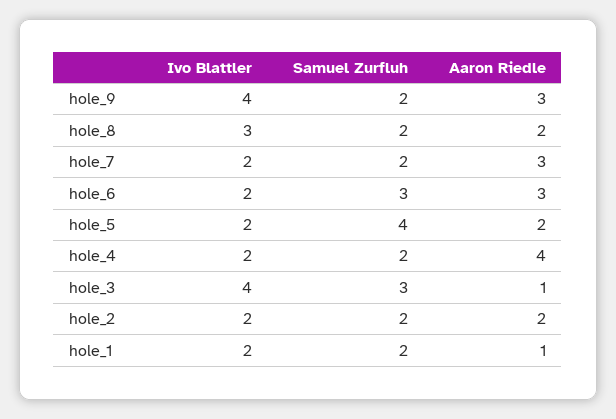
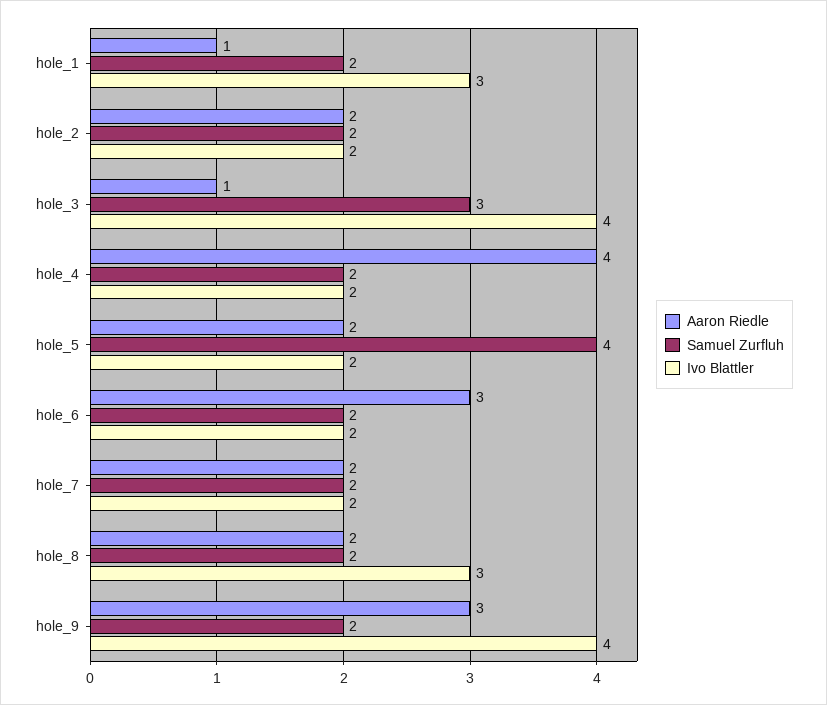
Aaron Riedle, hole_7: 3 -> 2
Samuel Zurfluh, hole_6: 3 -> 2
Ivo Blattler, hole_1: 2 -> 3

